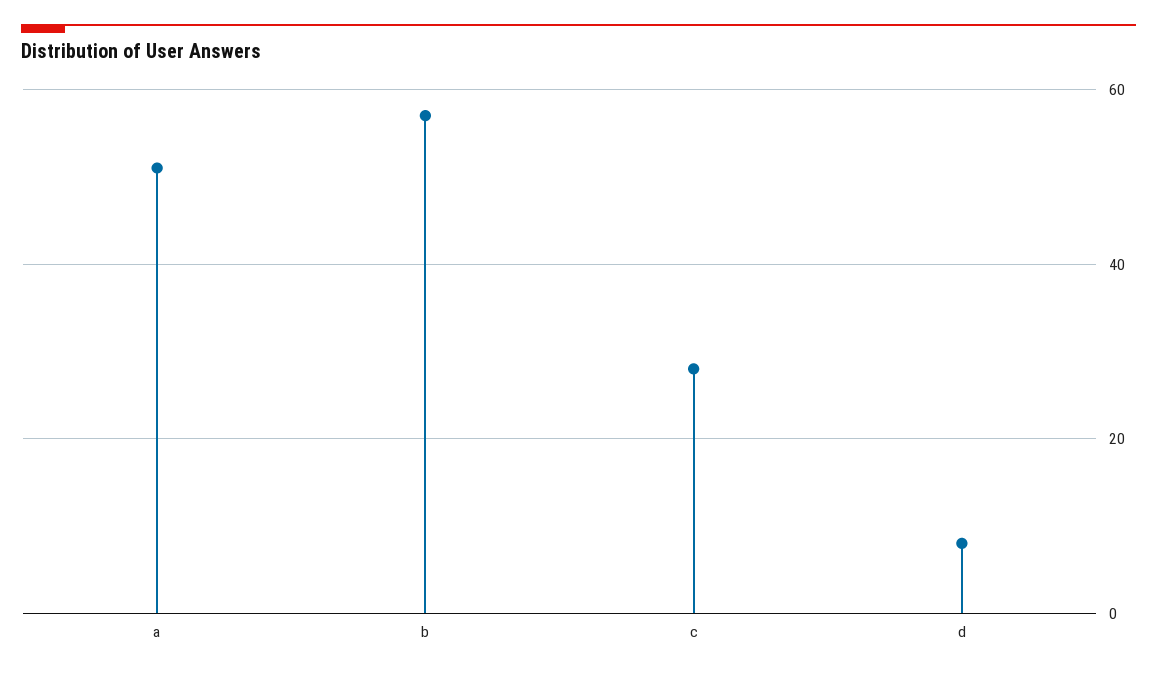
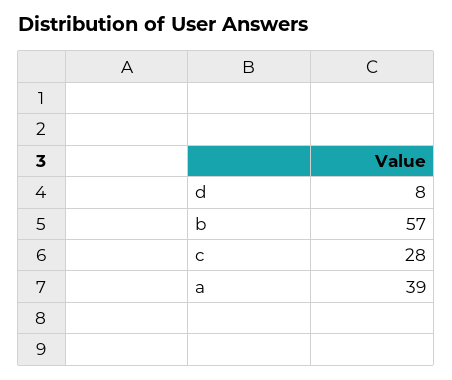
a: 50 -> 39

